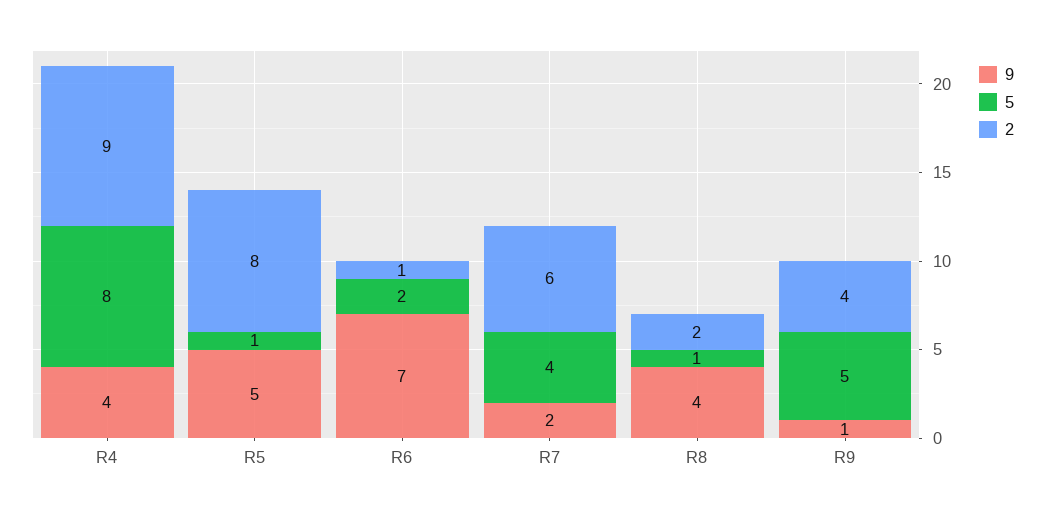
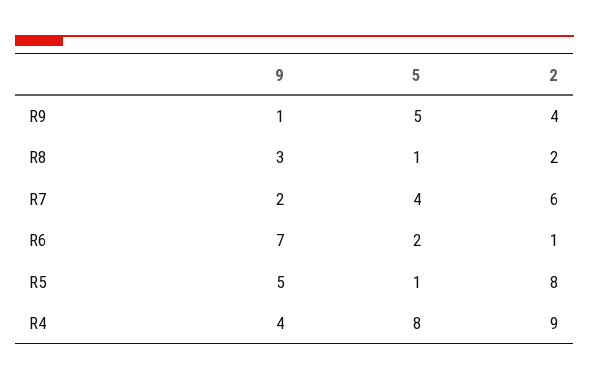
9, R8: 4 -> 3

